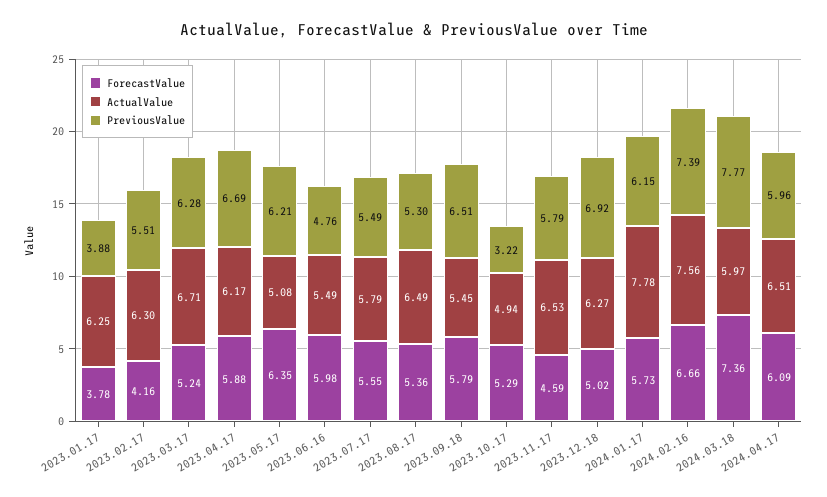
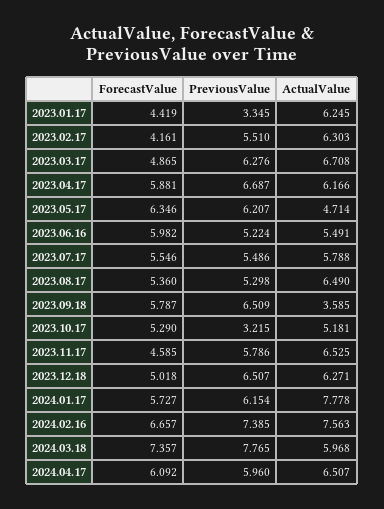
ForecastValue, 2023.01.17: 3.78 -> 4.419
PreviousValue, 2023.01.17: 3.88 -> 3.345
ForecastValue, 2023.03.17: 5.24 -> 4.865
ActualValue, 2023.05.17: 5.08 -> 4.714
PreviousValue, 2023.06.16: 4.76 -> 5.224
ActualValue, 2023.09.18: 5.45 -> 3.585
ActualValue, 2023.10.17: 4.94 -> 5.181
PreviousValue, 2023.12.18: 6.92 -> 6.507

